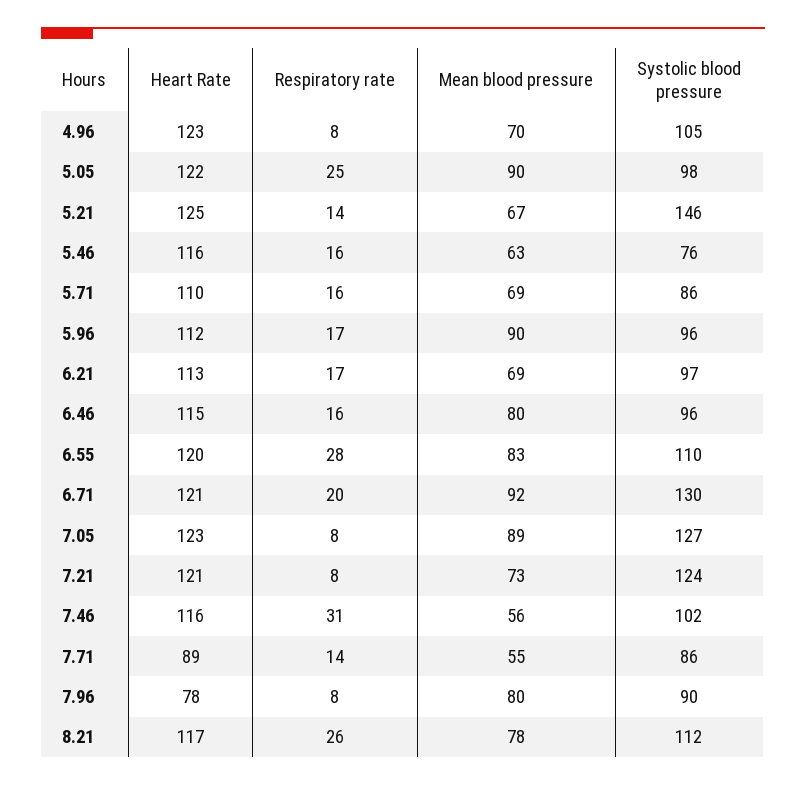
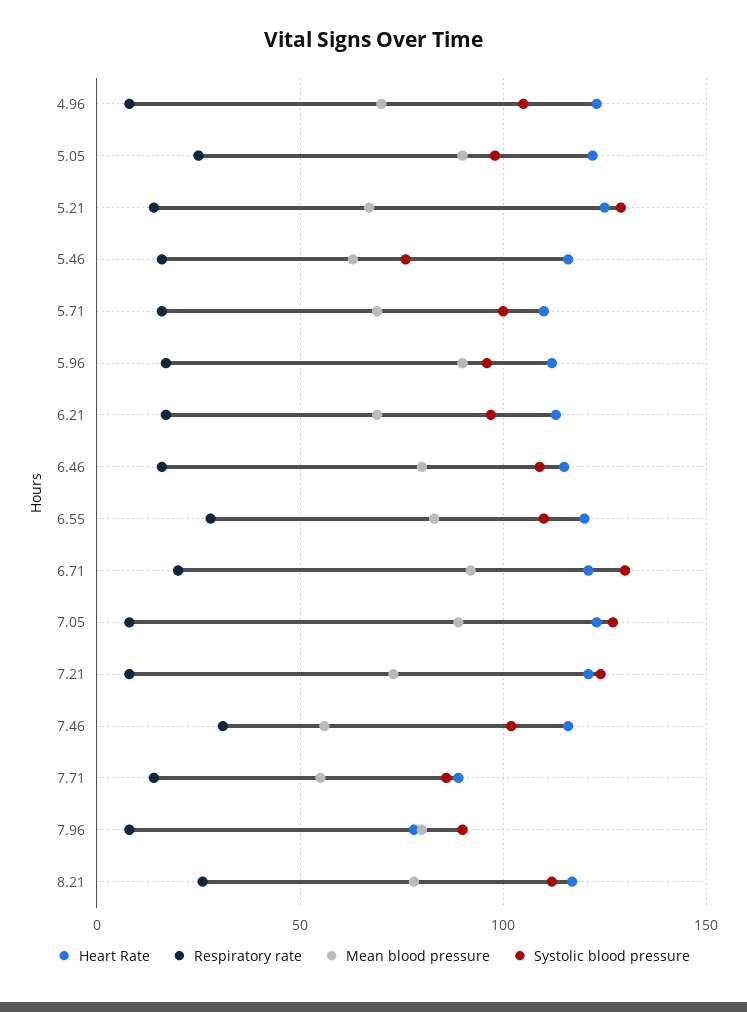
Systolic blood pressure, 5.21: 146 -> 130
Systolic blood pressure, 5.71: 86 -> 100
Systolic blood pressure, 6.46: 96 -> 110

